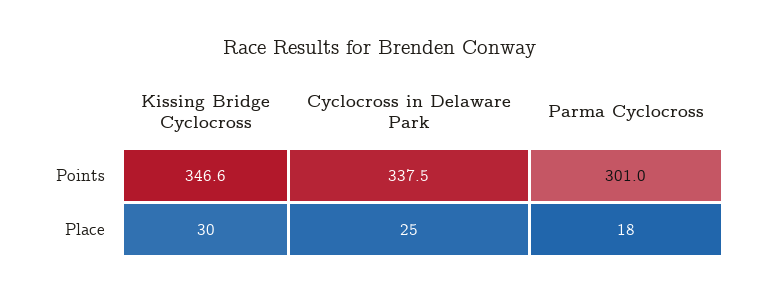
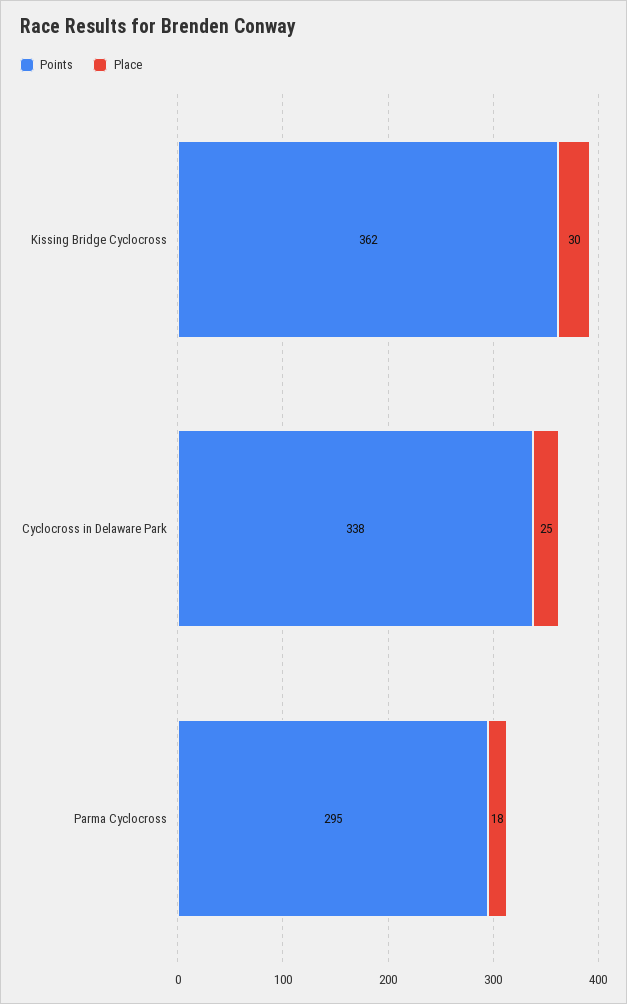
Points, Kissing Bridge Cyclocross: 346.6 -> 362
Points, Parma Cyclocross: 301 -> 295

